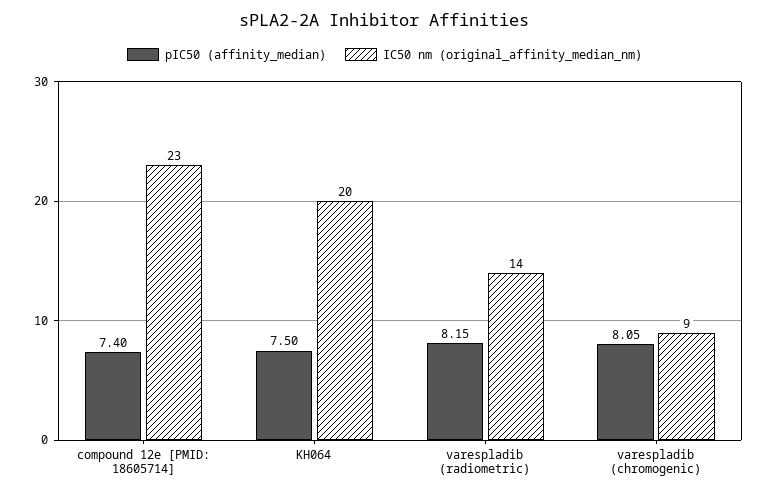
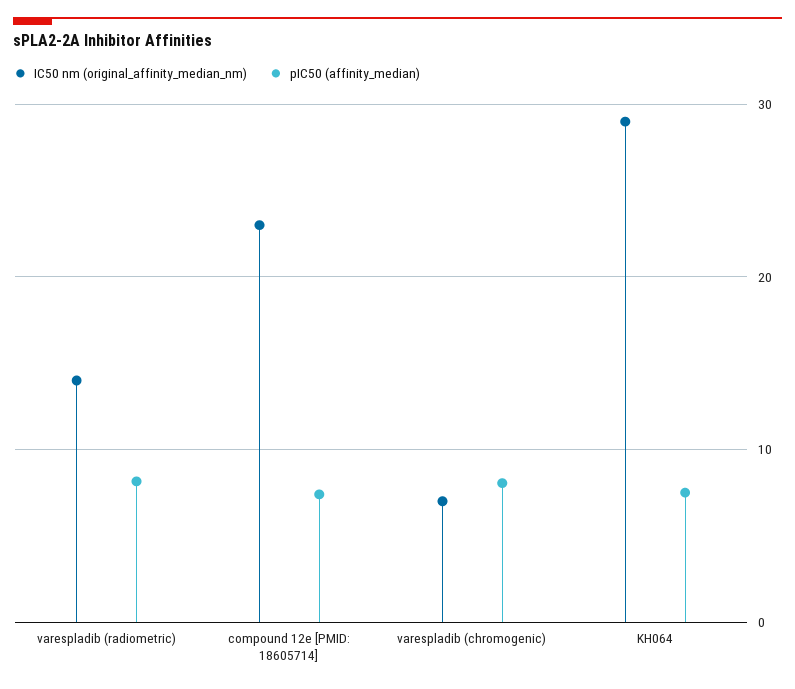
IC50 nm (original_affinity_median_nm), KH064: 20 -> 29
IC50 nm (original_affinity_median_nm), varespladib (chromogenic): 9 -> 7

